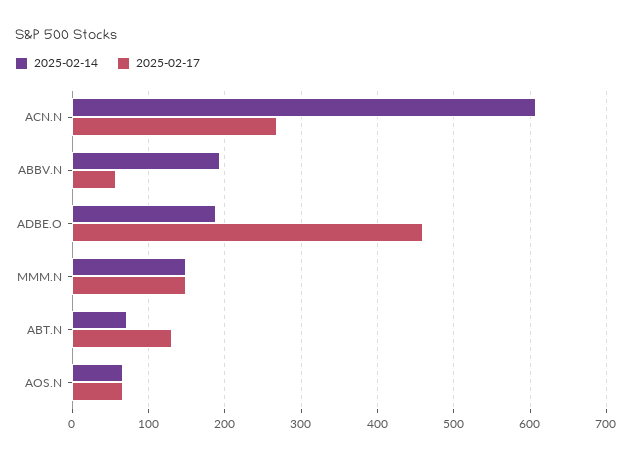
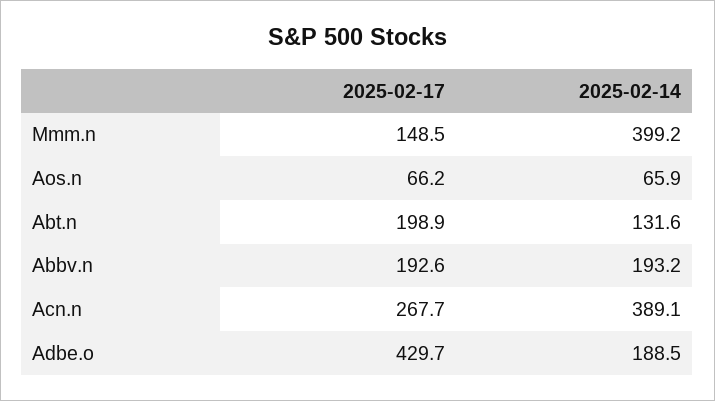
2025-02-14, ACN.N: 610 -> 389.1
2025-02-17, ABBV.N: 60 -> 192.6
2025-02-17, ADBE.O: 460 -> 429.7
2025-02-14, MMM.N: 150 -> 399.2
2025-02-14, ABT.N: 70 -> 131.6
2025-02-17, ABT.N: 130 -> 198.9

